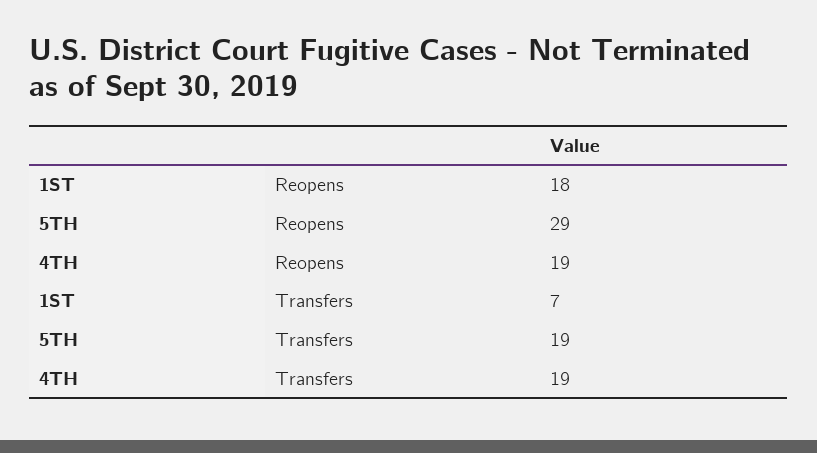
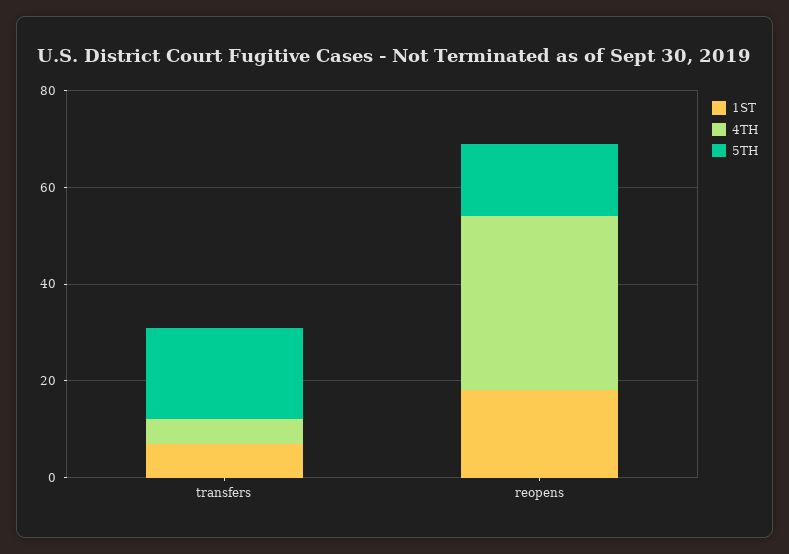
5TH, Reopens: 29 -> 15
4TH, Reopens: 19 -> 35
4TH, Transfers: 19 -> 5

